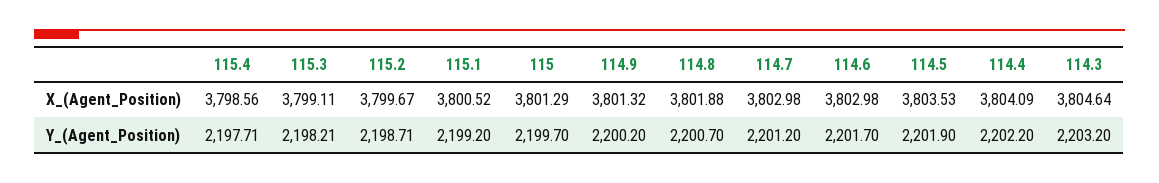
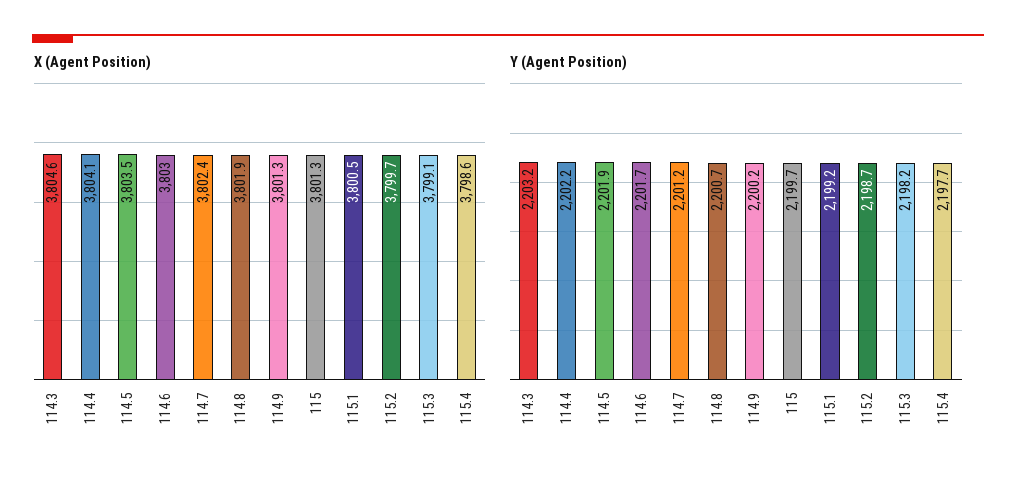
X_(Agent_Position), 114.7: 3802.98 -> 3802.4

